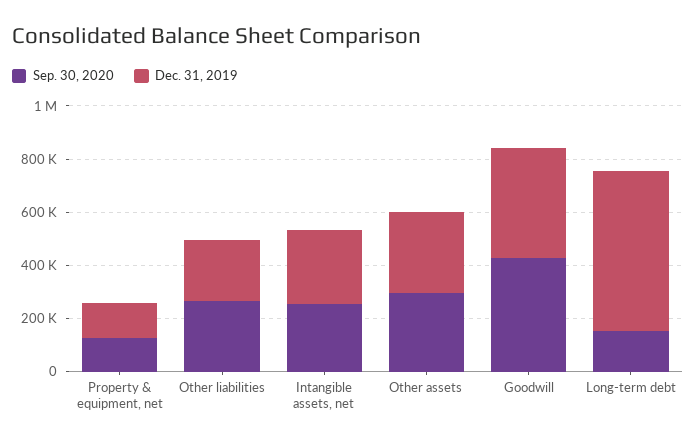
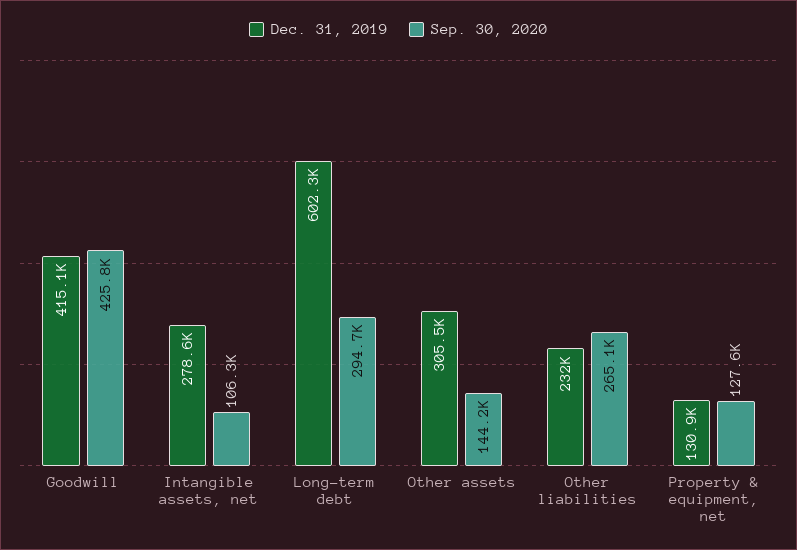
Sep. 30, 2020, Intangible assets, net: 250000 -> 106300
Sep. 30, 2020, Other assets: 300000 -> 144200
Sep. 30, 2020, Long-term debt: 150000 -> 294700

